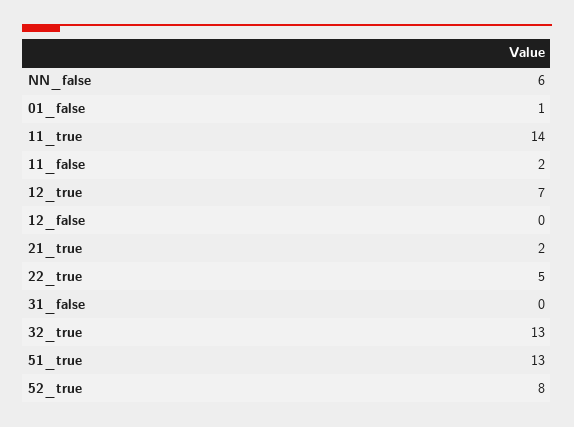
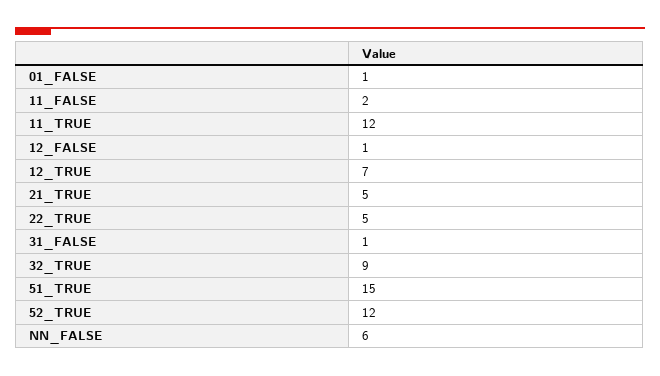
11_true: 14 -> 12
12_false: 0 -> 1
21_true: 2 -> 5
31_false: 0 -> 1
32_true: 13 -> 9
51_true: 13 -> 15
52_true: 8 -> 12

